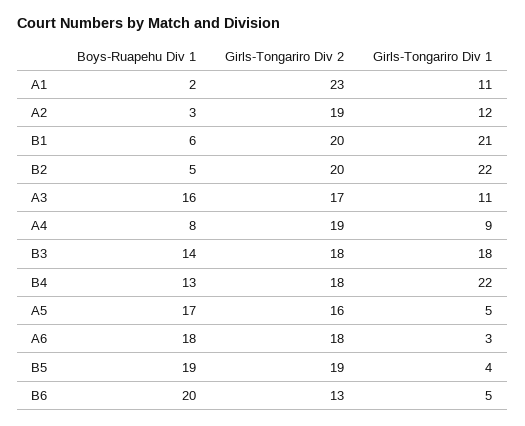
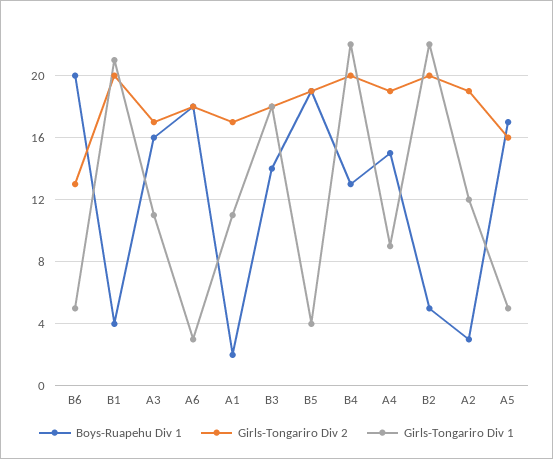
Girls-Tongariro Div 2, A1: 23 -> 17
Boys-Ruapehu Div 1, B1: 6 -> 4
Boys-Ruapehu Div 1, A4: 8 -> 15
Girls-Tongariro Div 2, B4: 18 -> 20

